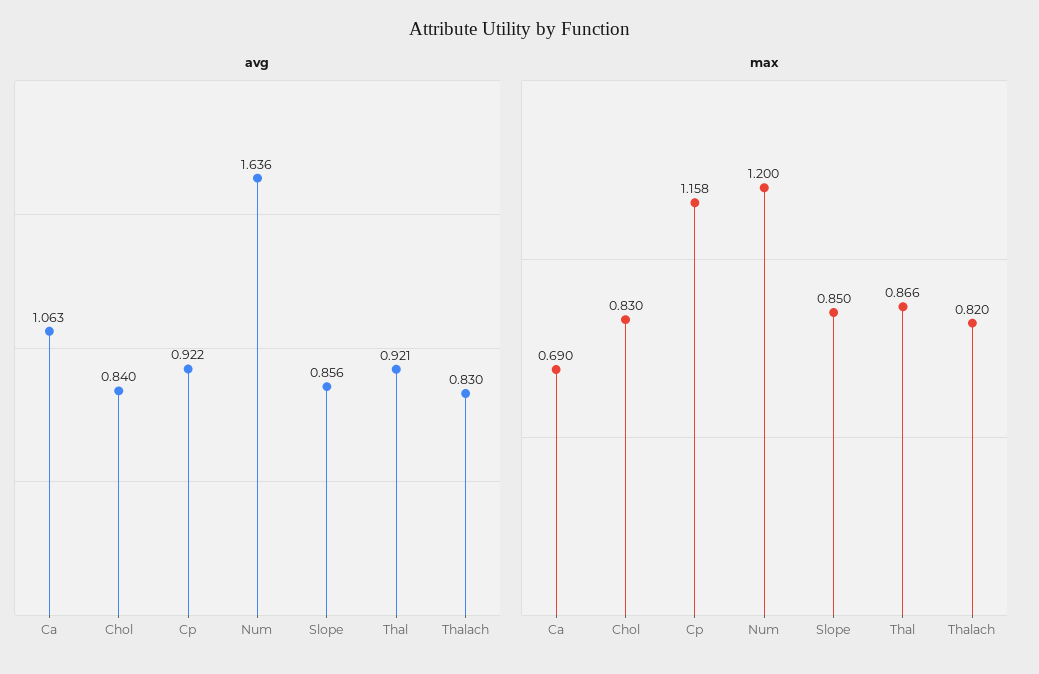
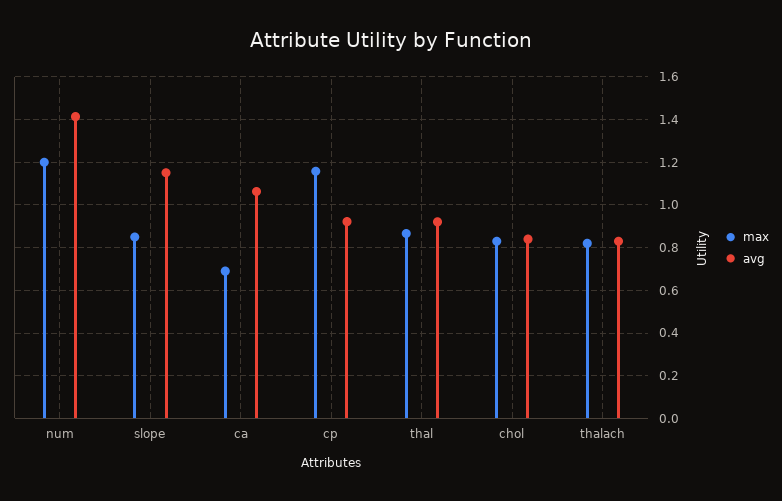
avg, Num: 1.636 -> 1.4
avg, Slope: 0.856 -> 1.15

